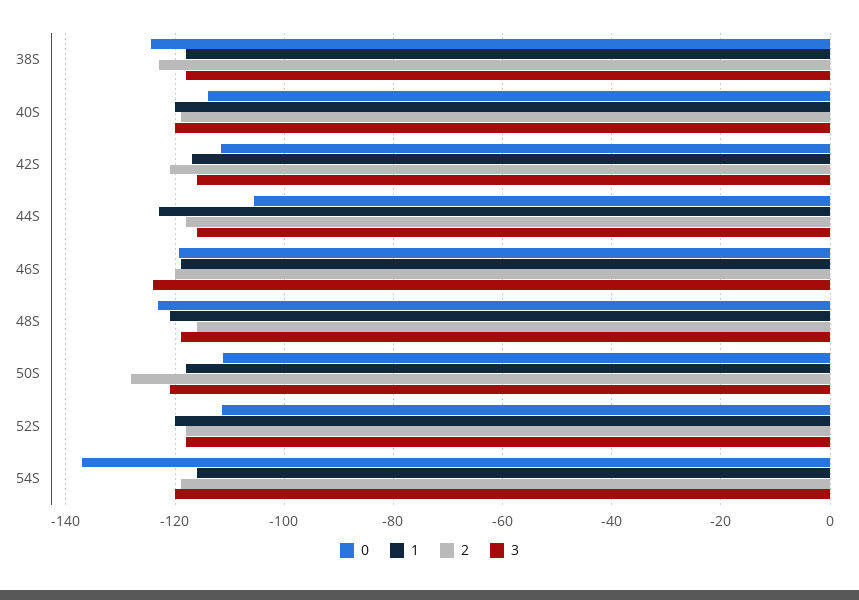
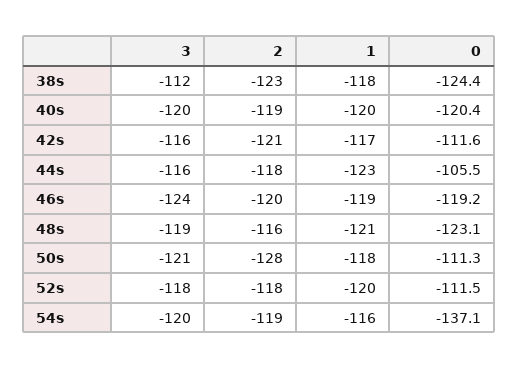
3, 38S: -118 -> -112
0, 40S: -114 -> -120.4

